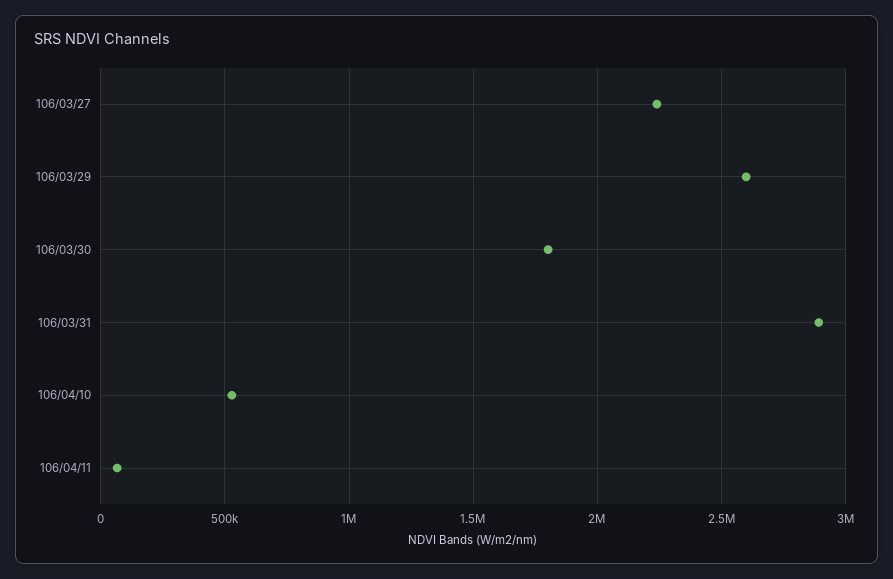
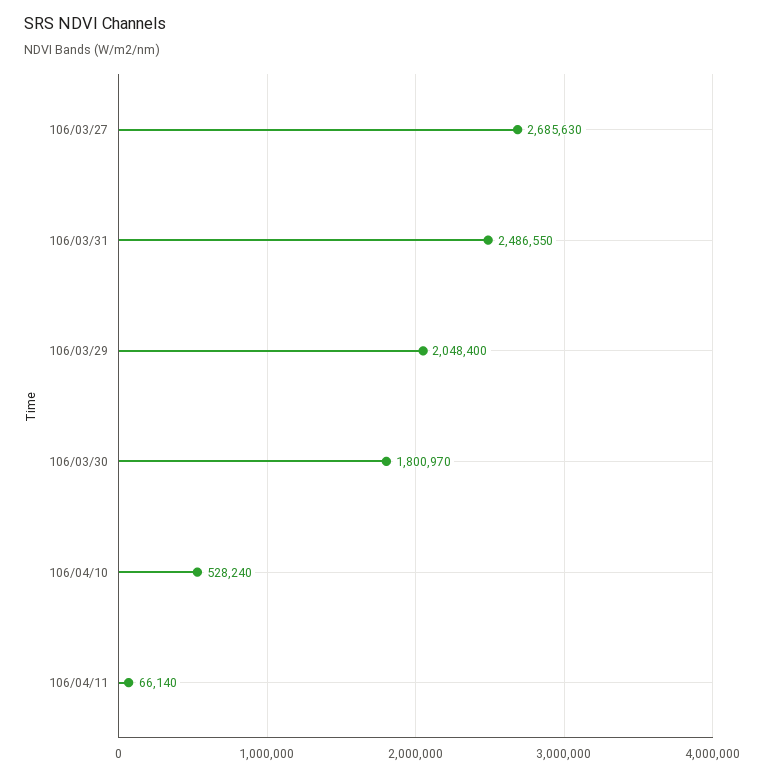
106/03/27: 2250000 -> 2685630
106/03/29: 2600000 -> 2048400
106/03/31: 2900000 -> 2486550

